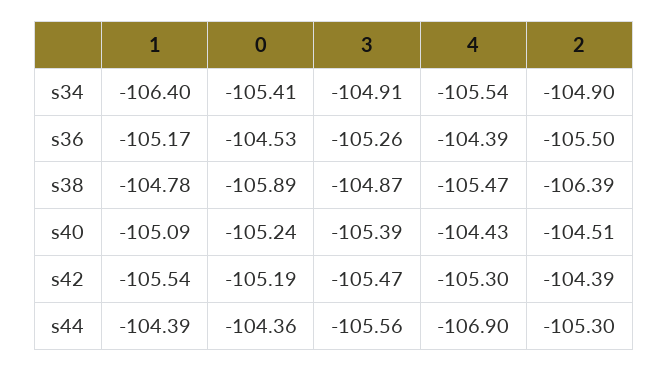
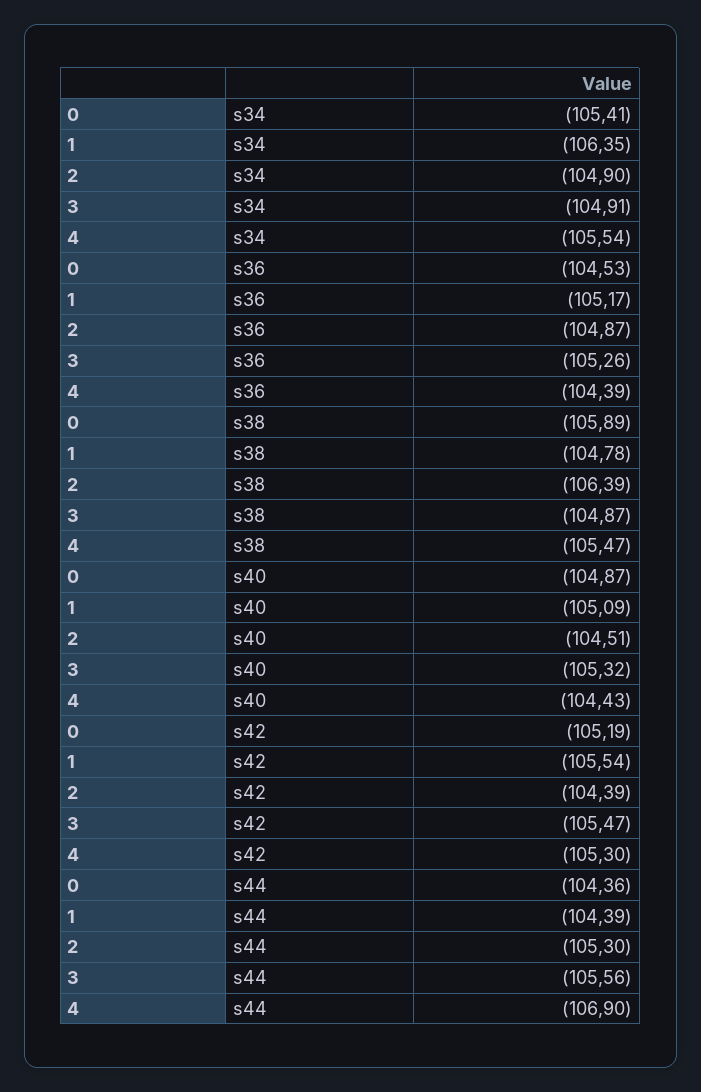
1, s34: -106.4 -> -106.35
2, s36: -105.5 -> -104.87
0, s40: -105.24 -> -104.87
3, s40: -105.39 -> -105.32

